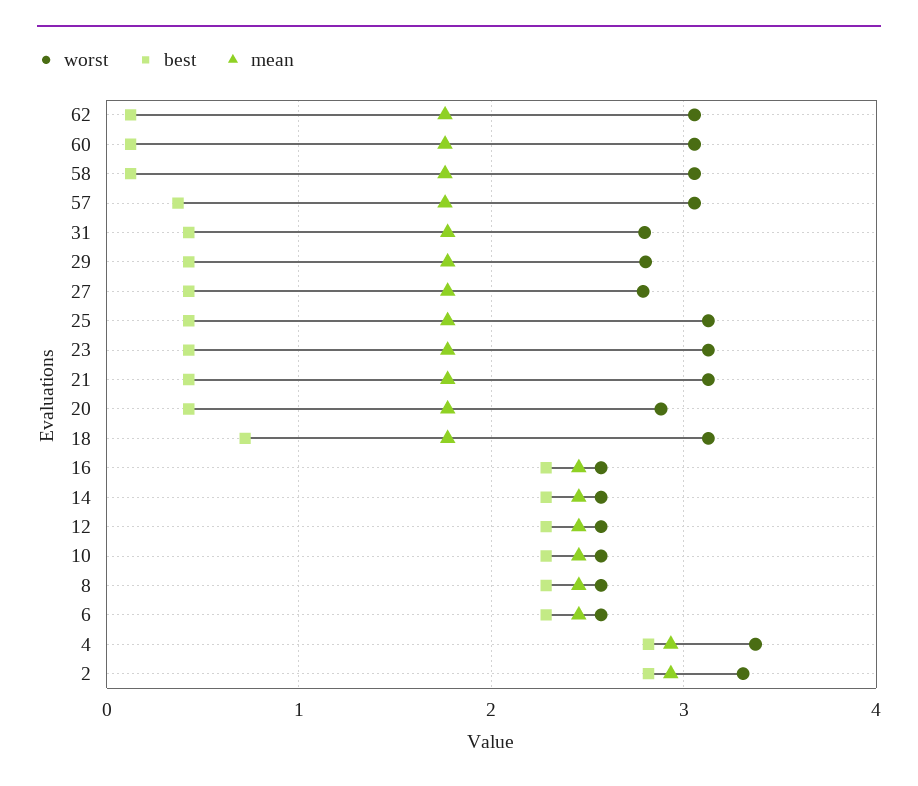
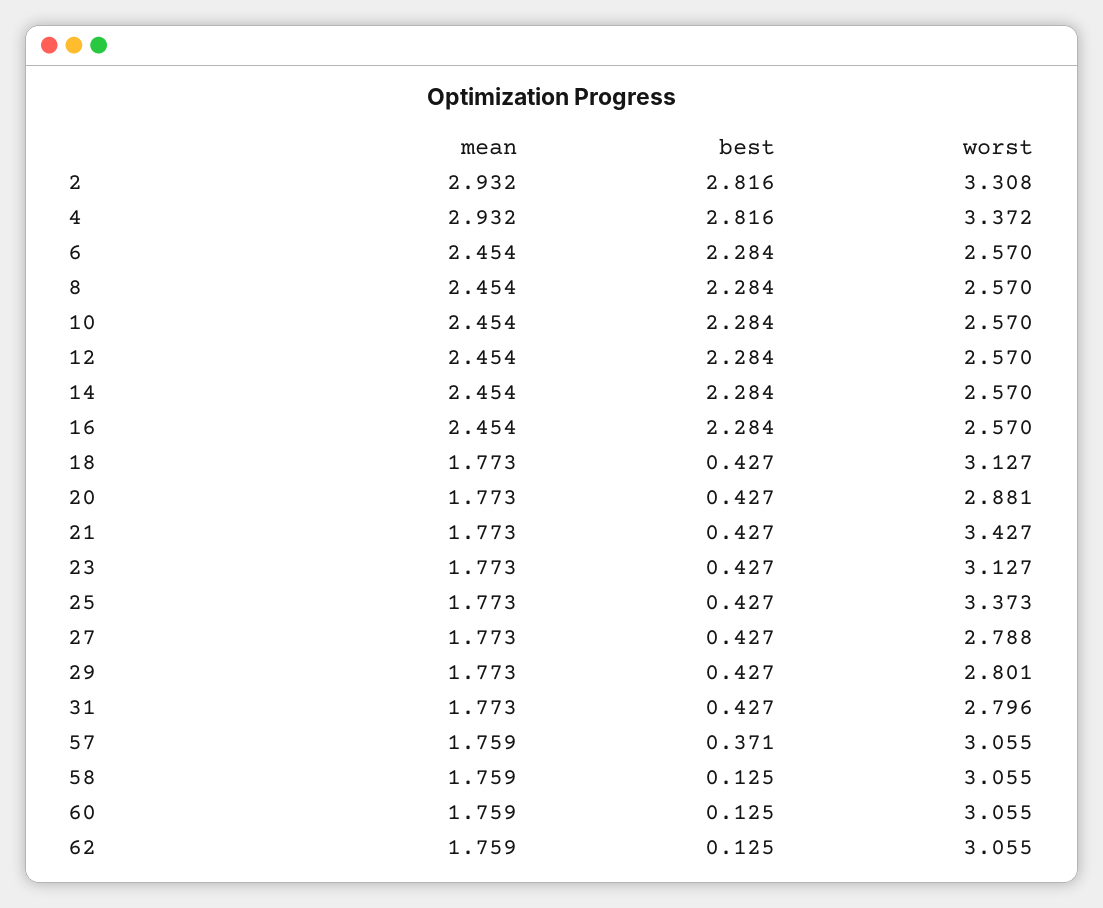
worst, 25: 3.1 -> 3.373
worst, 21: 3.1 -> 3.427
best, 18: 0.7 -> 0.427

